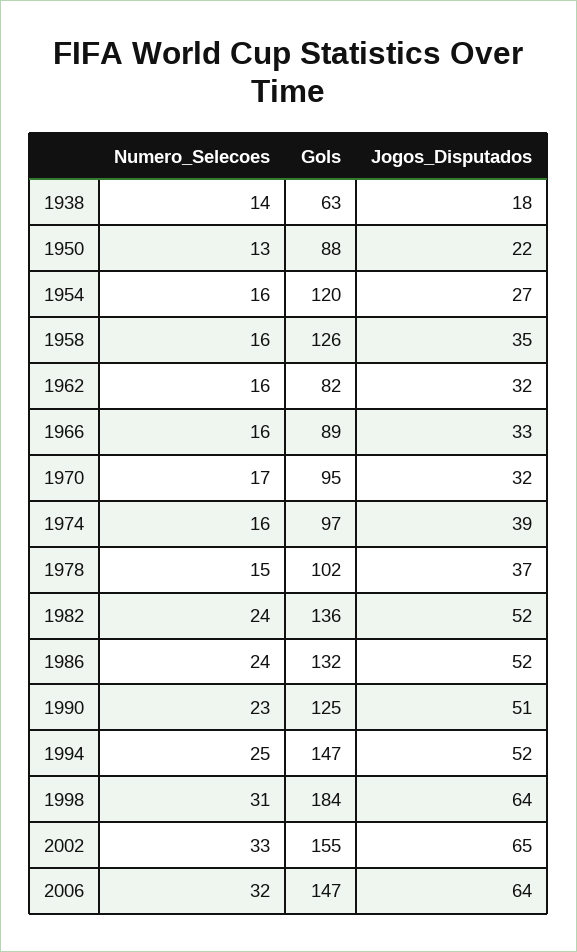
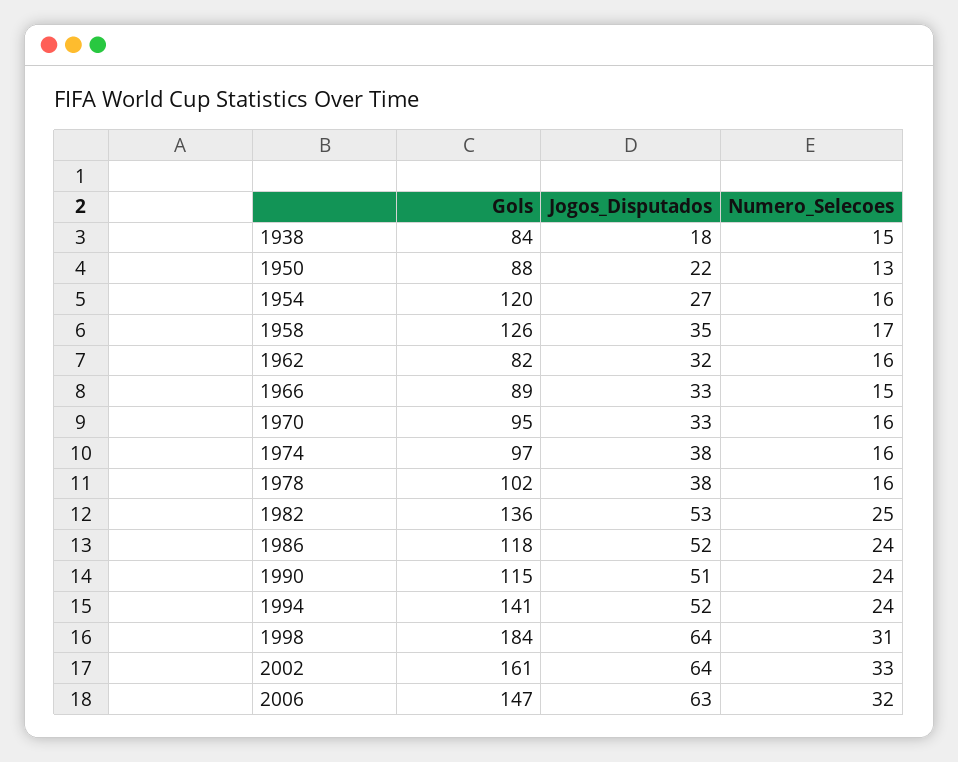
Numero_Selecoes, 1938: 14 -> 15
Gols, 1938: 63 -> 84
Numero_Selecoes, 1958: 16 -> 17
Numero_Selecoes, 1966: 16 -> 15
Numero_Selecoes, 1970: 17 -> 16
Jogos_Disputados, 1970: 32 -> 33
Jogos_Disputados, 1974: 39 -> 38
Numero_Selecoes, 1978: 15 -> 16
Jogos_Disputados, 1978: 37 -> 38
Numero_Selecoes, 1982: 24 -> 25
Jogos_Disputados, 1982: 52 -> 53
Gols, 1986: 132 -> 118
Numero_Selecoes, 1990: 23 -> 24
Gols, 1990: 125 -> 115
Numero_Selecoes, 1994: 25 -> 24
Gols, 1994: 147 -> 141
Gols, 2002: 155 -> 161
Jogos_Disputados, 2002: 65 -> 64
Jogos_Disputados, 2006: 64 -> 63

